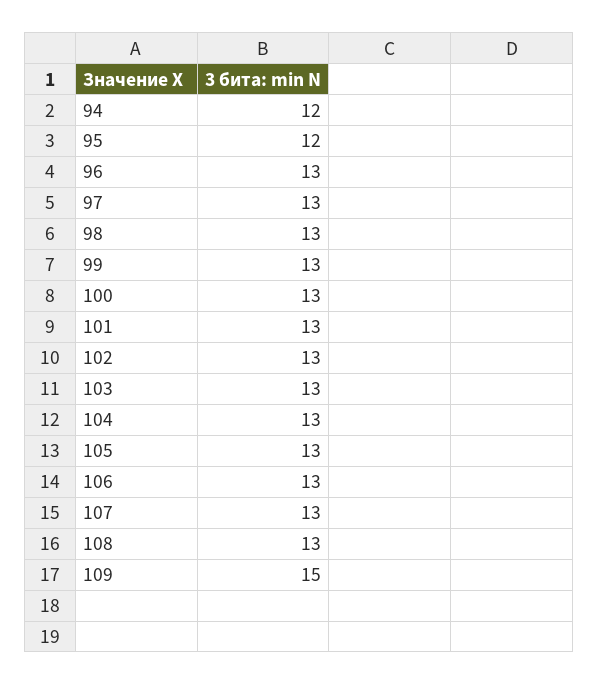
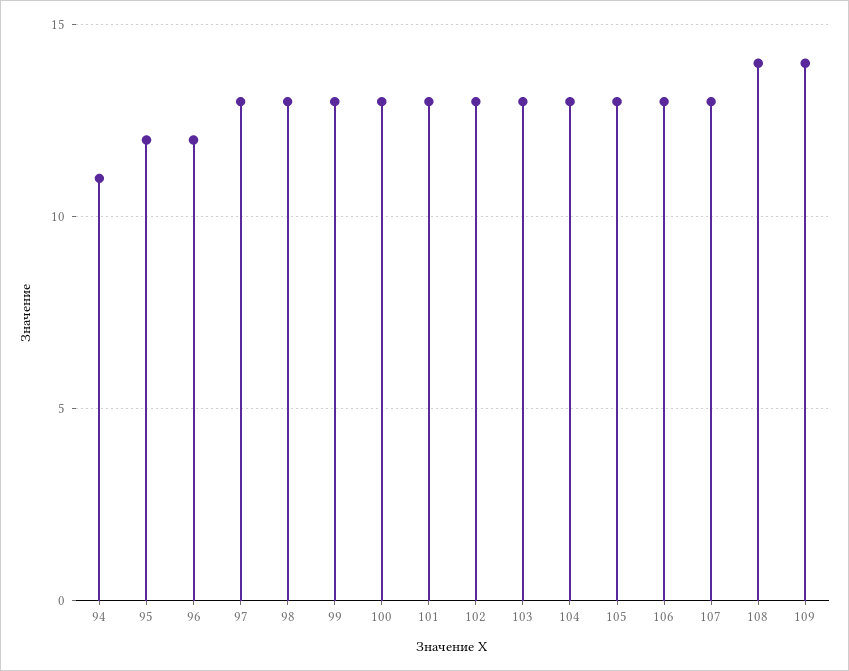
94: 12 -> 11
96: 13 -> 12
108: 13 -> 14
109: 15 -> 14

